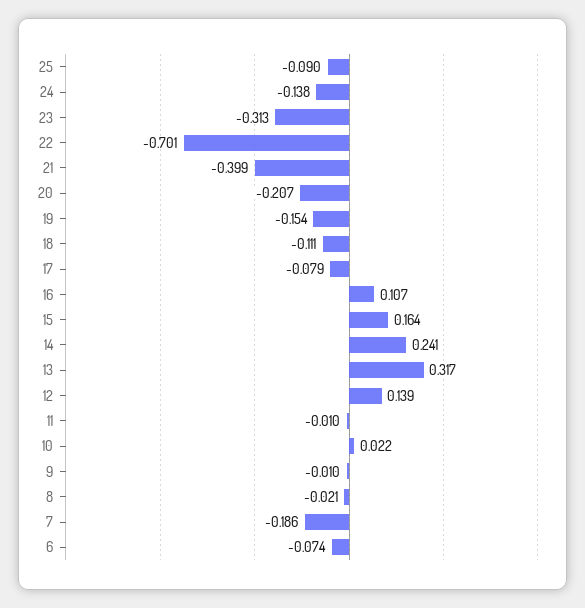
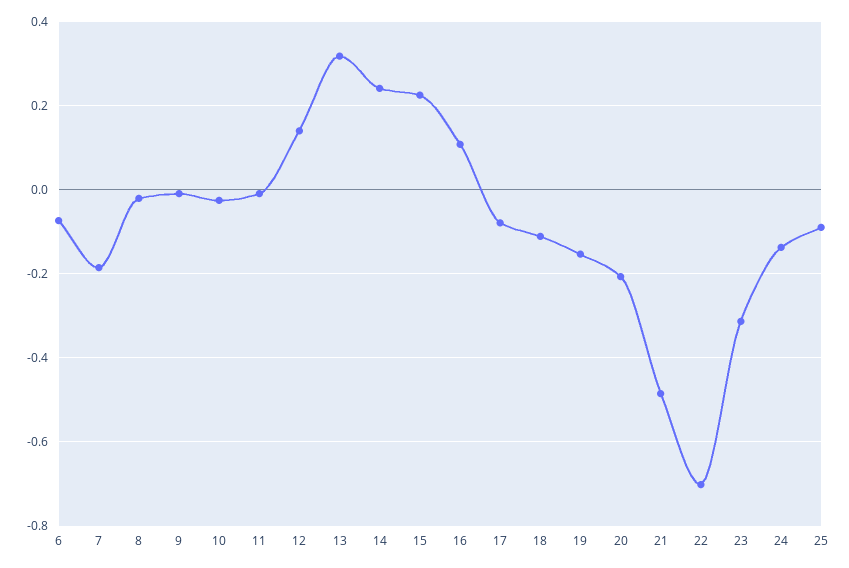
21: -0.399 -> -0.48
15: 0.164 -> 0.22
10: 0.022 -> -0.02

